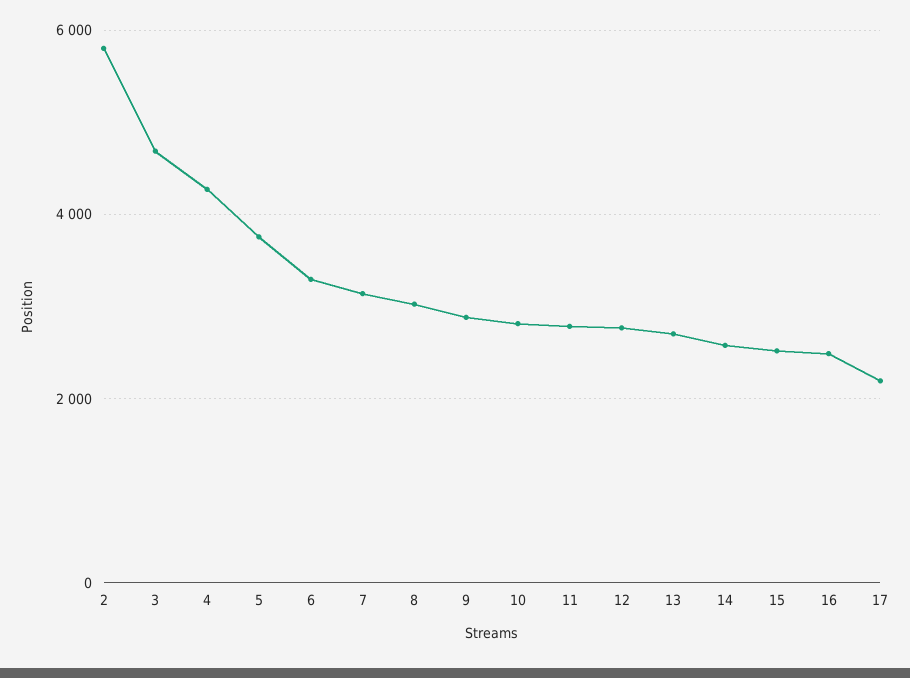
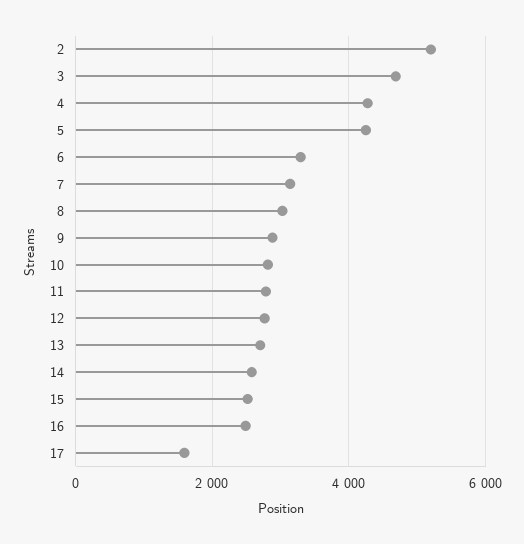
2: 5800 -> 5200
5: 3800 -> 4200
17: 2200 -> 1600

